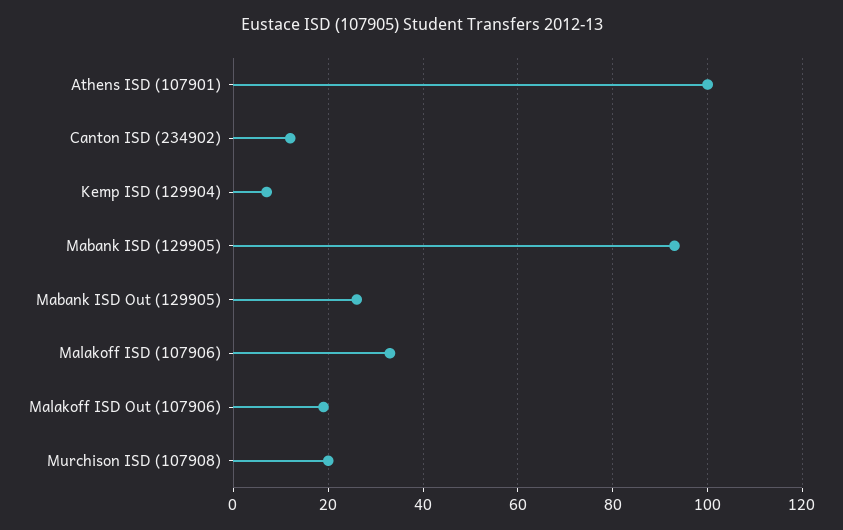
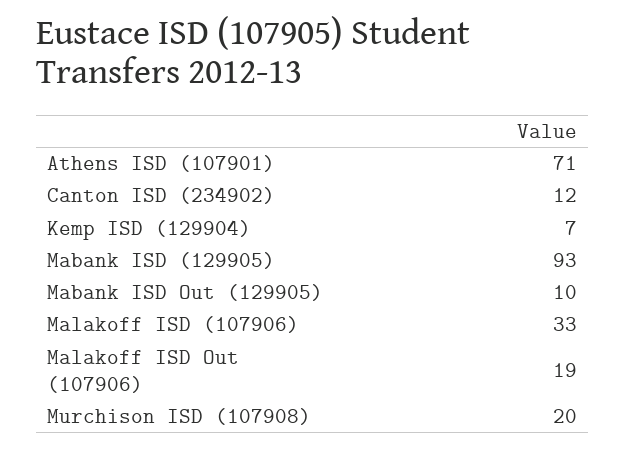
Athens ISD (107901): 100 -> 71
Mabank ISD Out (129905): 25 -> 10

